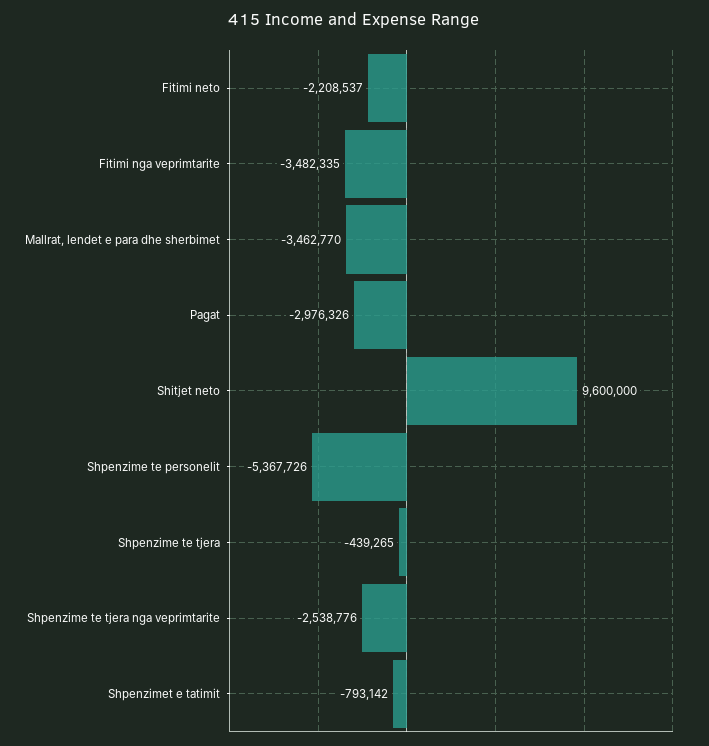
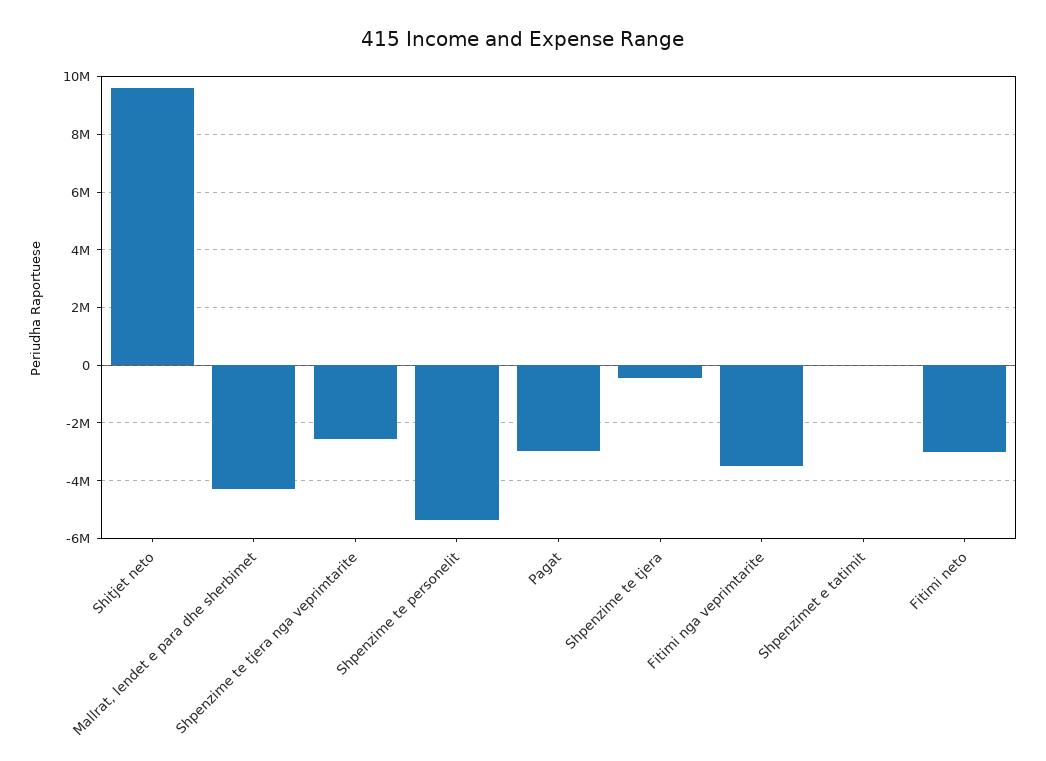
Fitimi neto: -2208537 -> -3000000
Mallrat, lendet e para dhe sherbimet: -3462770 -> -4250000
Shpenzimet e tatimit: -793142 -> 0

